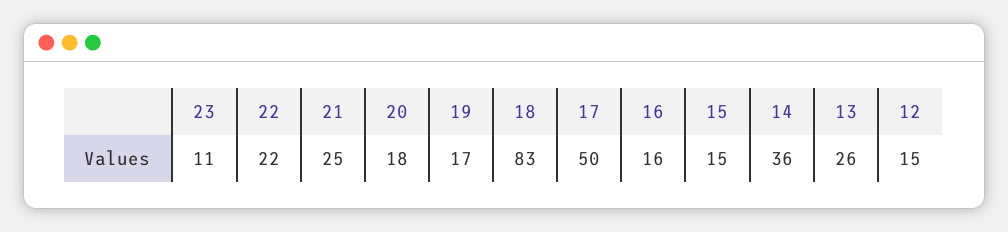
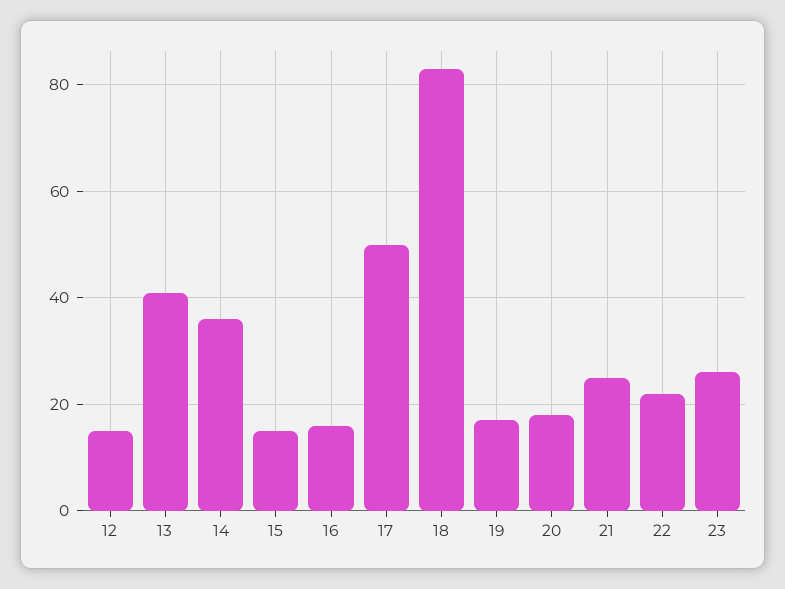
23: 11 -> 25
13: 26 -> 40

